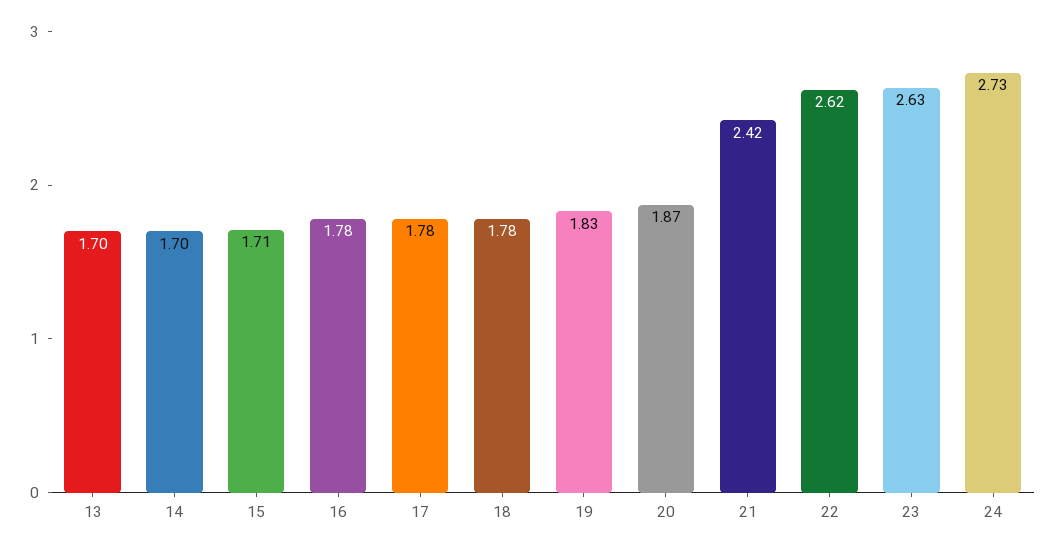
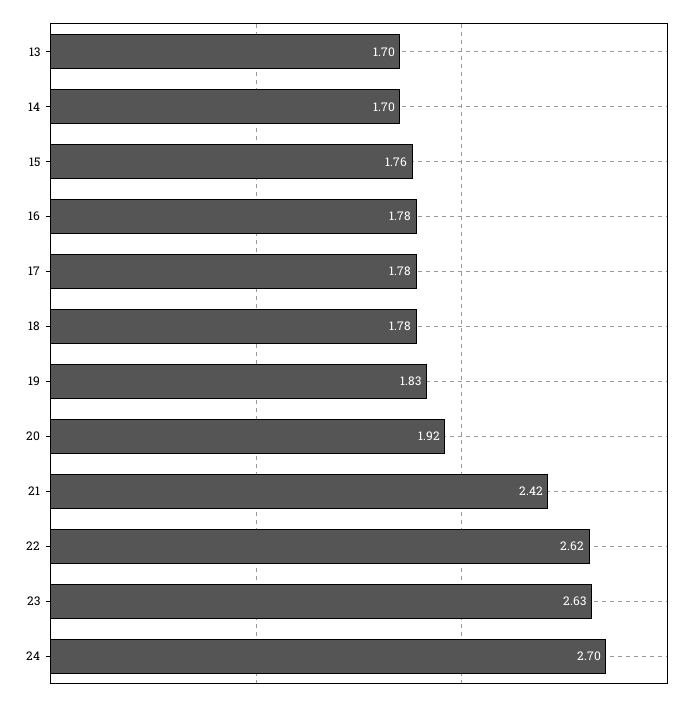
15: 1.71 -> 1.76
20: 1.87 -> 1.92
24: 2.73 -> 2.7

